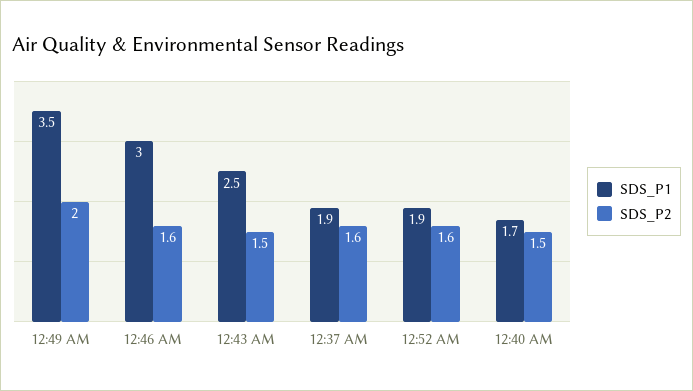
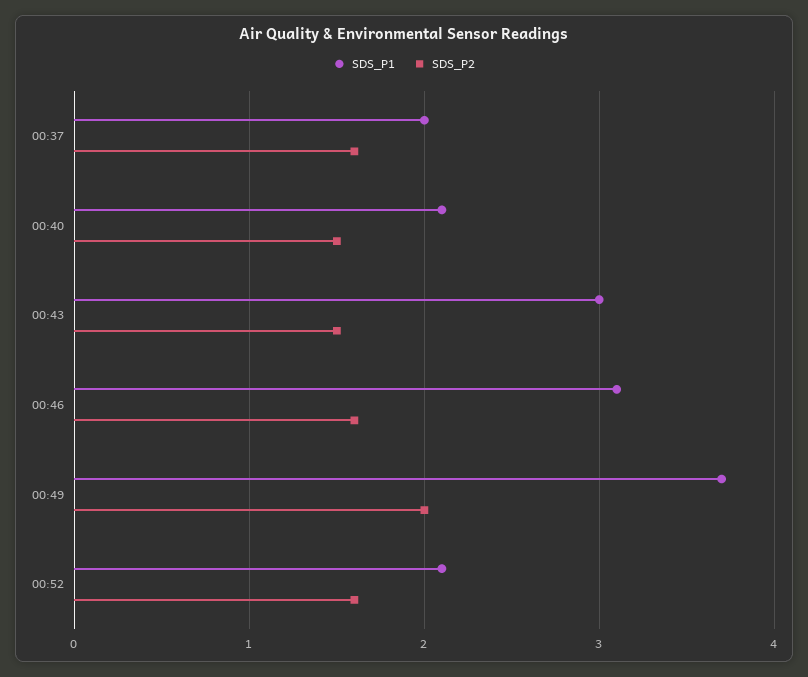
SDS_P1, 12:49 AM: 3.5 -> 3.7
SDS_P1, 12:46 AM: 3 -> 3.1
SDS_P1, 12:43 AM: 2.5 -> 3
SDS_P1, 12:37 AM: 1.9 -> 2
SDS_P1, 12:52 AM: 1.9 -> 2.1
SDS_P1, 12:40 AM: 1.7 -> 2.1

